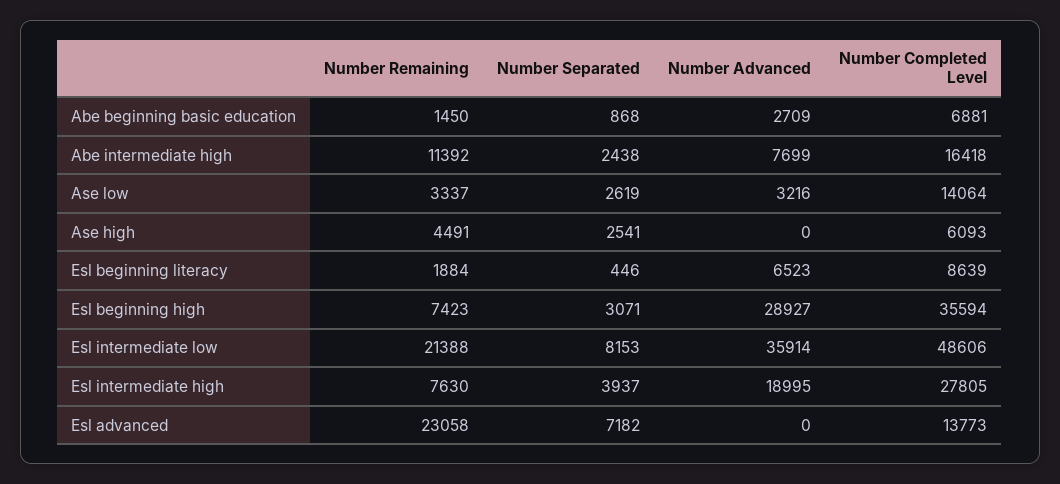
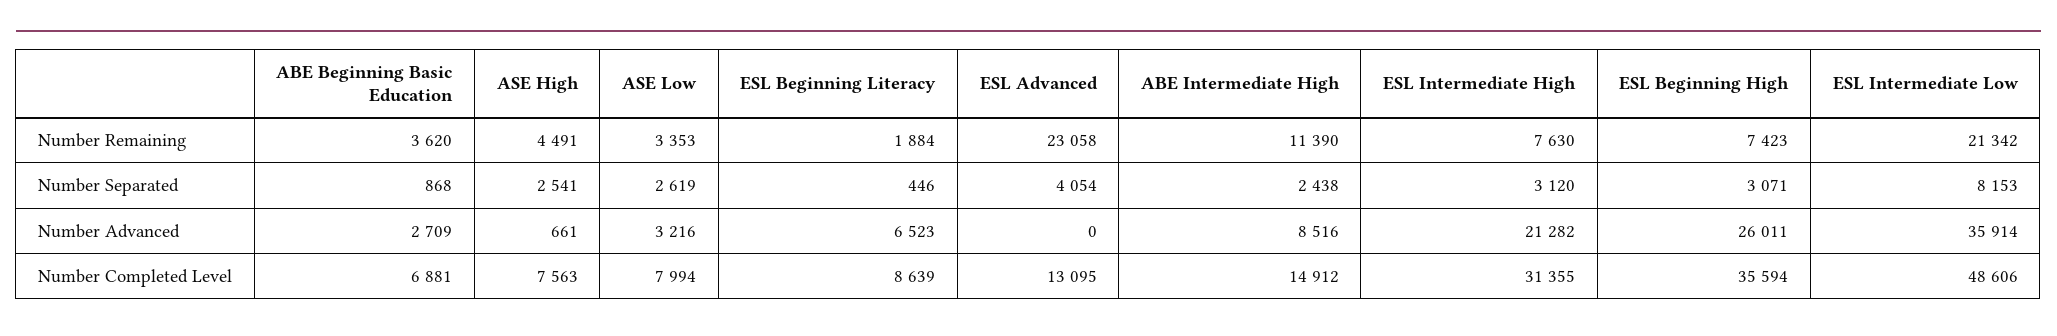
Number Remaining, Abe beginning basic education: 1450 -> 3620
Number Remaining, Abe intermediate high: 11392 -> 11390
Number Advanced, Abe intermediate high: 7699 -> 8516
Number Completed Level, Abe intermediate high: 16418 -> 14912
Number Remaining, Ase low: 3337 -> 3353
Number Completed Level, Ase low: 14064 -> 7994
Number Advanced, Ase high: 0 -> 661
Number Completed Level, Ase high: 6093 -> 7563
Number Advanced, Esl beginning high: 28927 -> 26011
Number Remaining, Esl intermediate low: 21388 -> 21342
Number Separated, Esl intermediate high: 3937 -> 3120
Number Advanced, Esl intermediate high: 18995 -> 21282
Number Completed Level, Esl intermediate high: 27805 -> 31355
Number Separated, Esl advanced: 7182 -> 4054
Number Completed Level, Esl advanced: 13773 -> 13095

